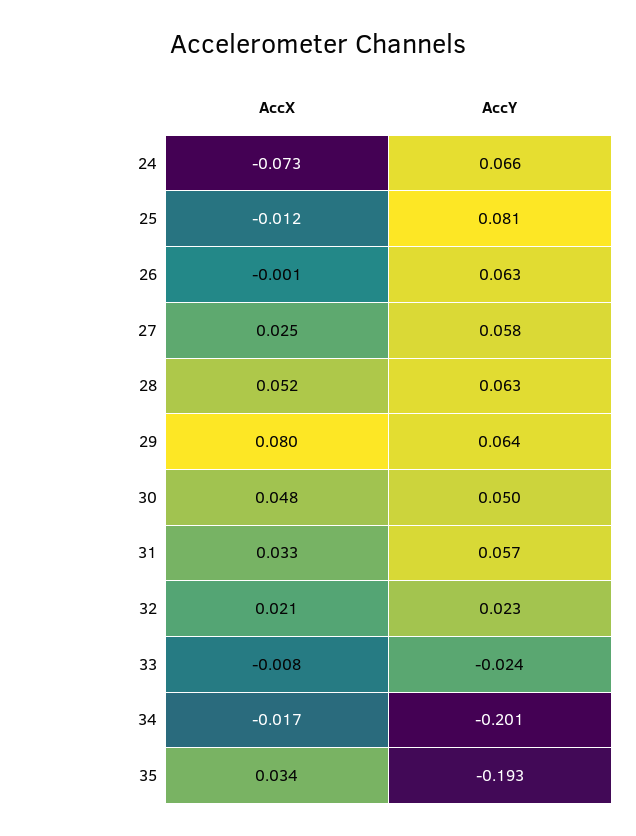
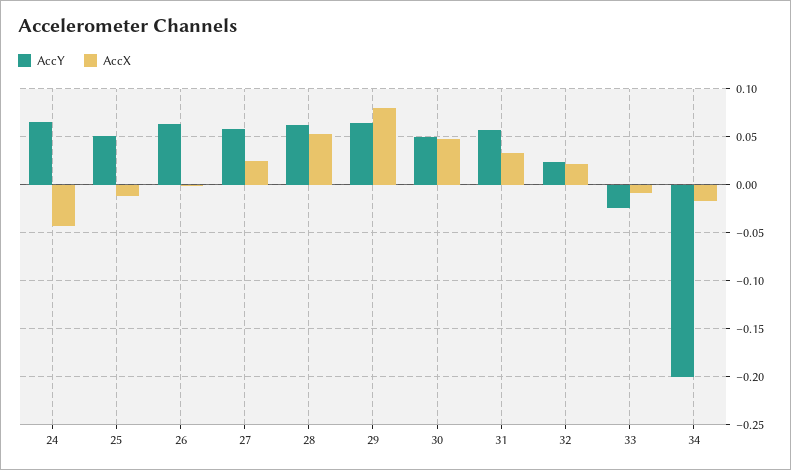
AccX, 24: -0.073 -> -0.04
AccY, 25: 0.081 -> 0.05
AccX, 35: 0.034 -> none
AccY, 35: -0.193 -> none

